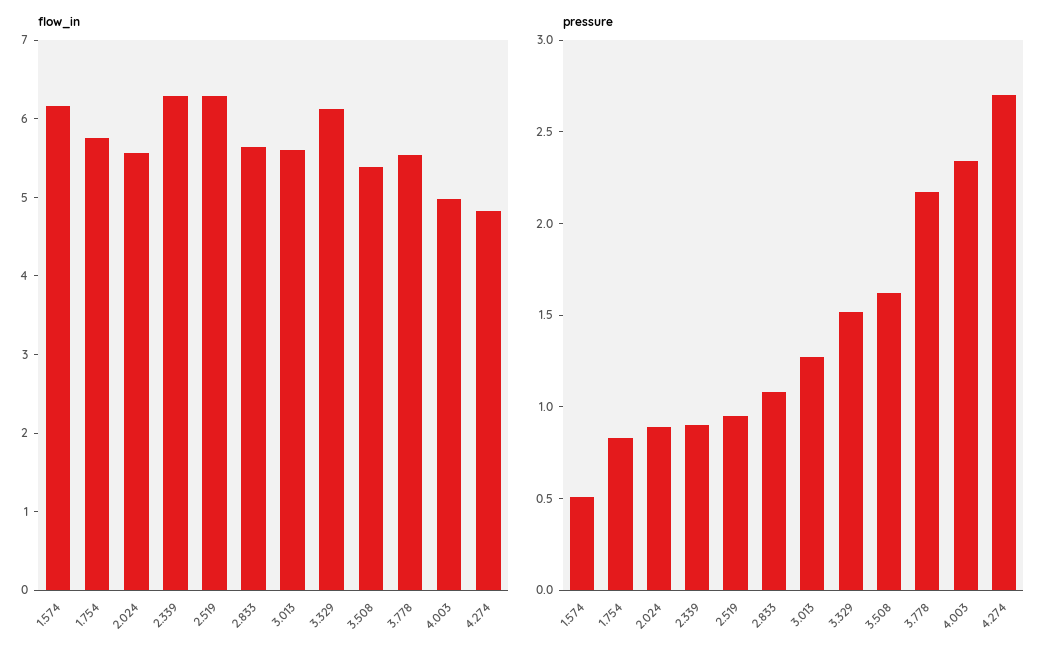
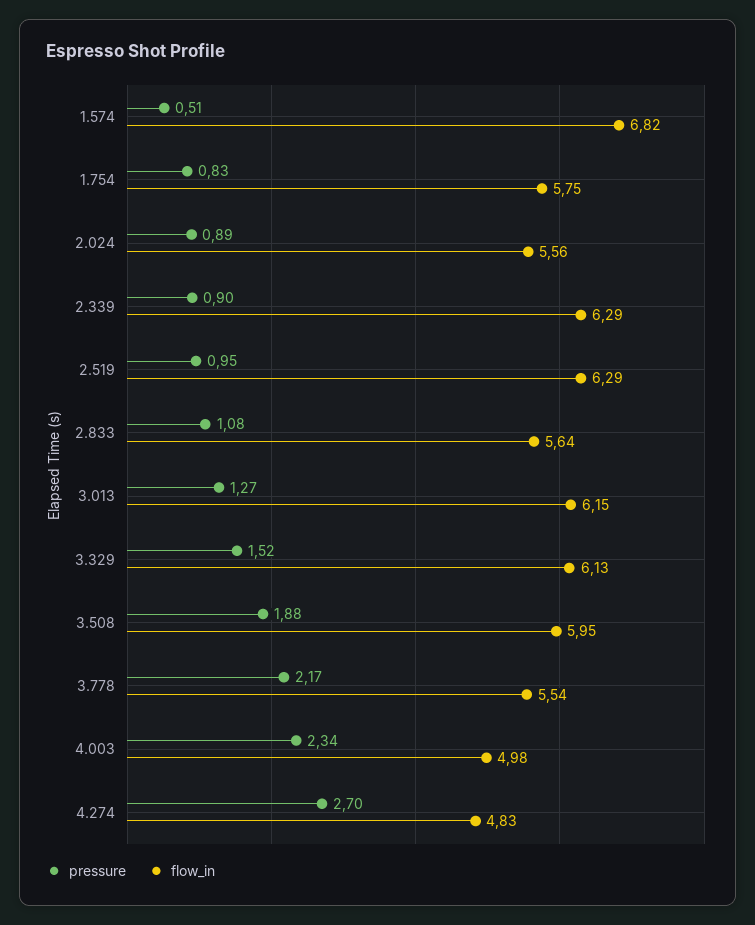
flow_in, 1.574: 6.2 -> 6.82
flow_in, 3.013: 5.6 -> 6.15
flow_in, 3.508: 5.4 -> 5.95
pressure, 3.508: 1.6 -> 1.88

